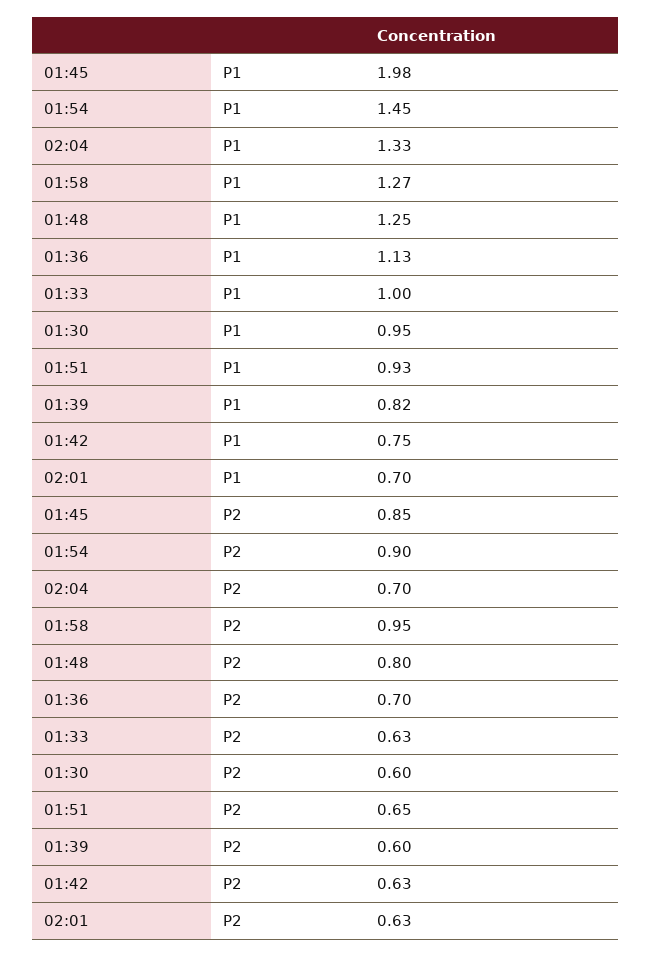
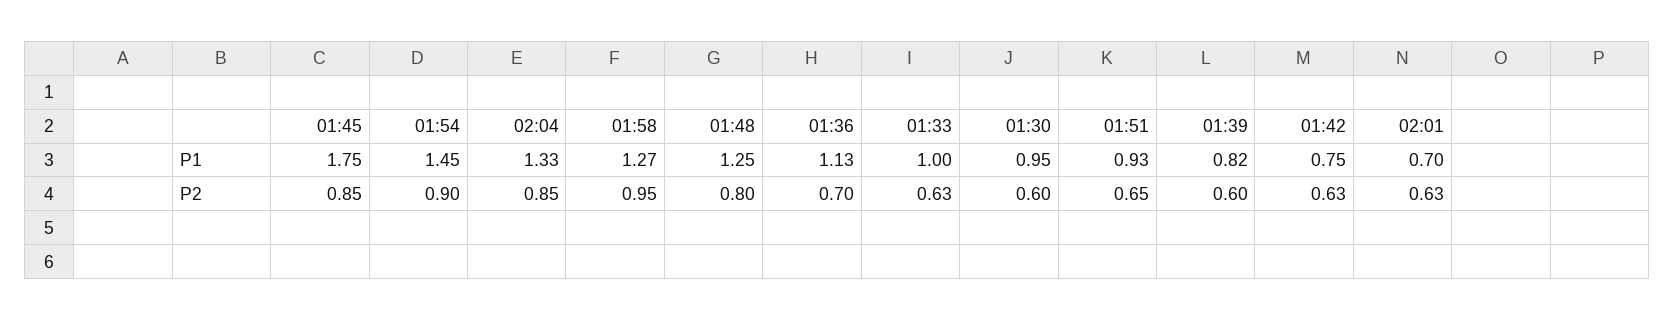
01:45, P1: 1.98 -> 1.75
02:04, P2: 0.7 -> 0.85

